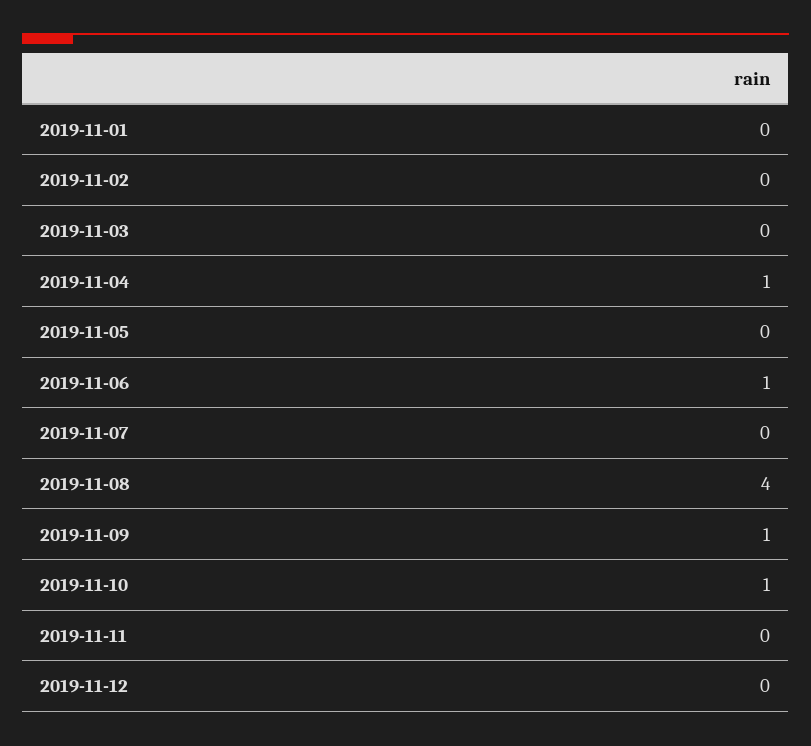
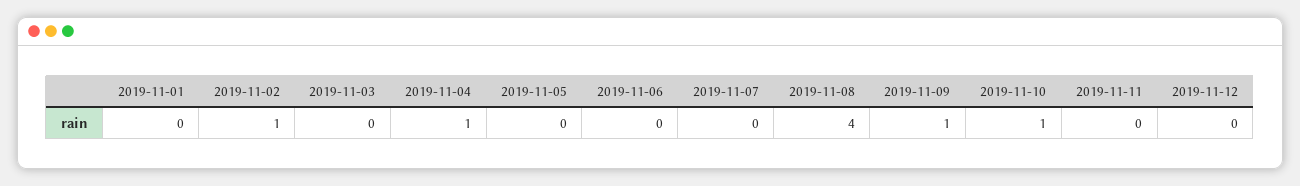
2019-11-02: 0 -> 1
2019-11-06: 1 -> 0

